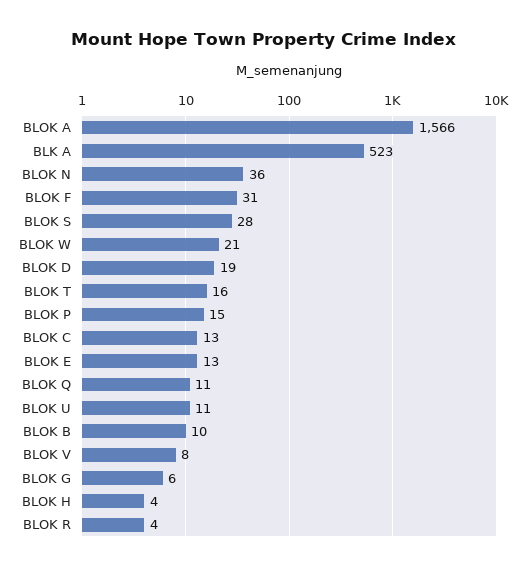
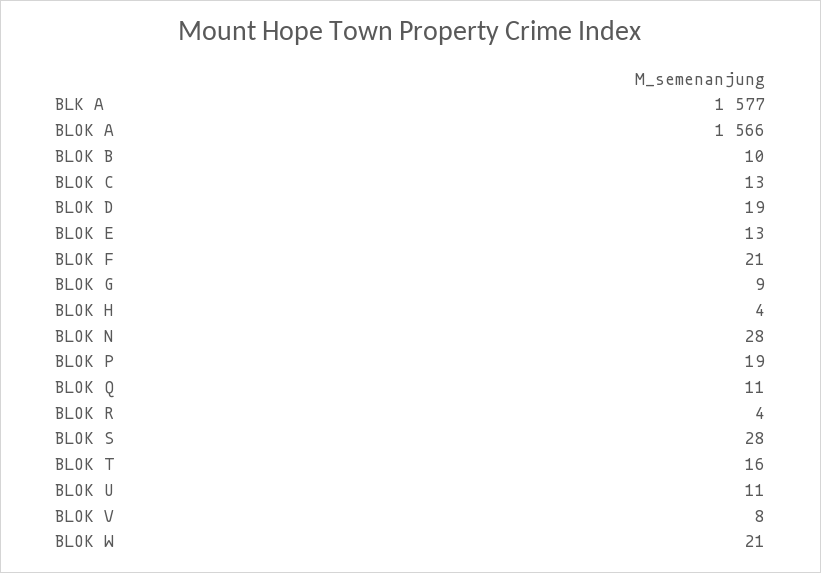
BLK A: 523 -> 1577
BLOK N: 36 -> 28
BLOK F: 31 -> 21
BLOK P: 15 -> 19
BLOK G: 6 -> 9

